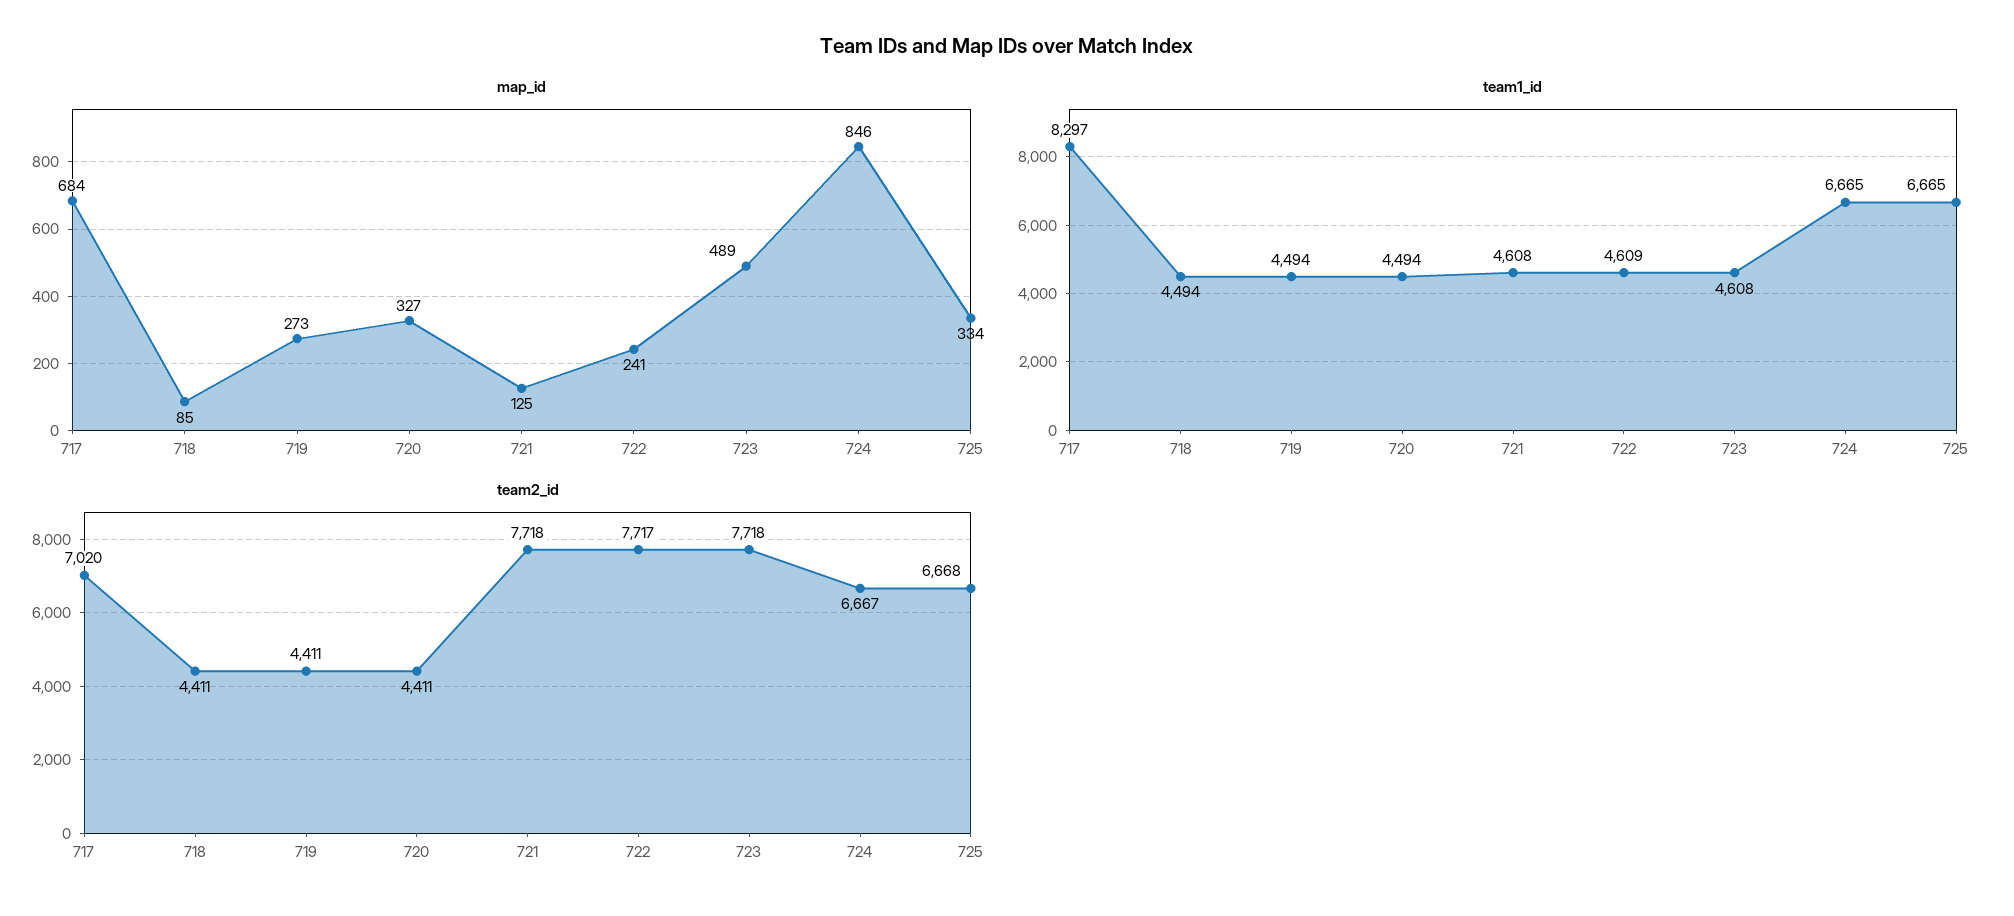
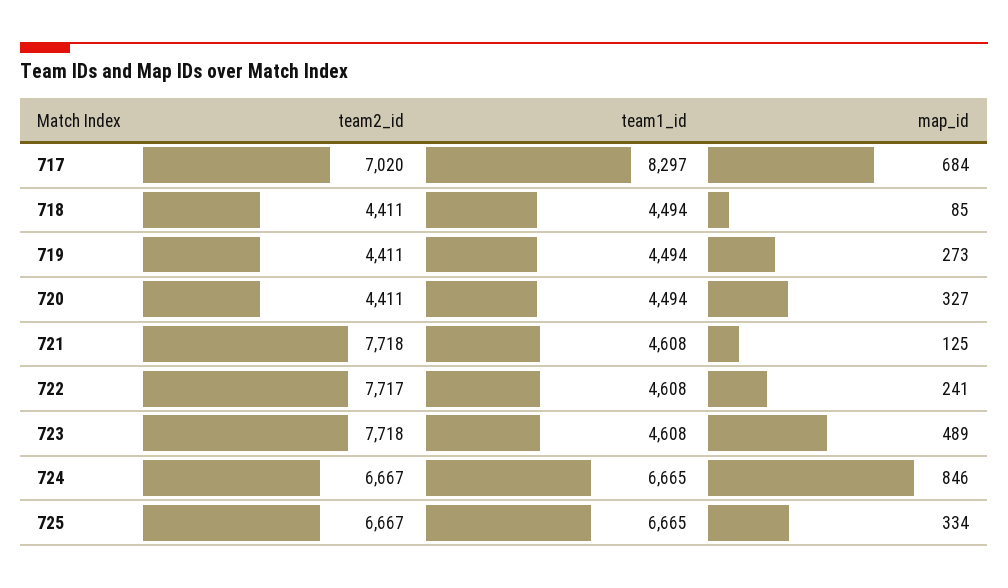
team1_id, 722: 4609 -> 4608
team2_id, 725: 6668 -> 6667

